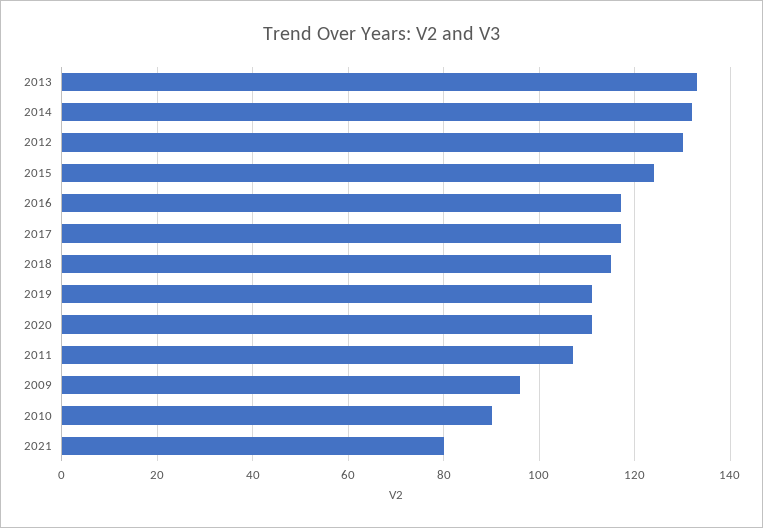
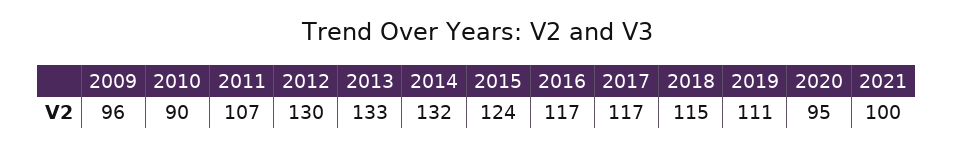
2020: 110 -> 95
2021: 80 -> 100

